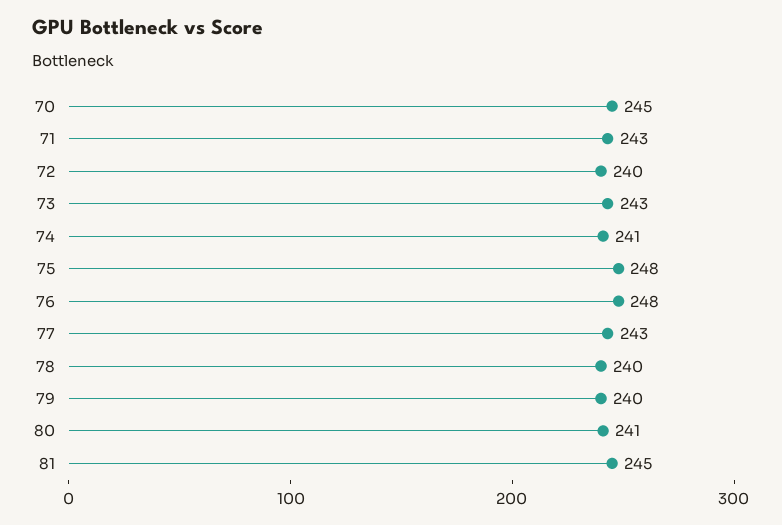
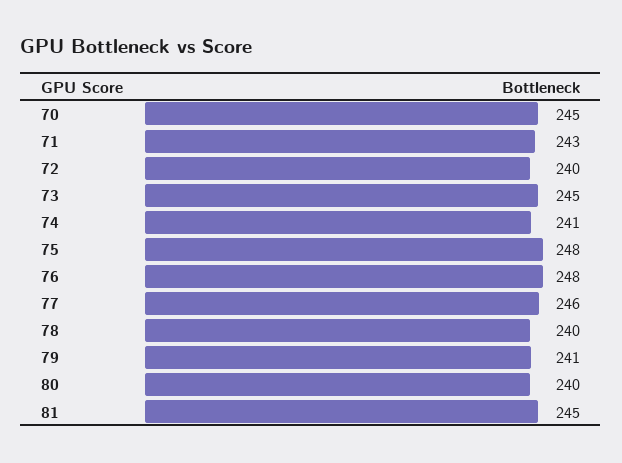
73: 243 -> 245
77: 243 -> 246
79: 240 -> 241
80: 241 -> 240

